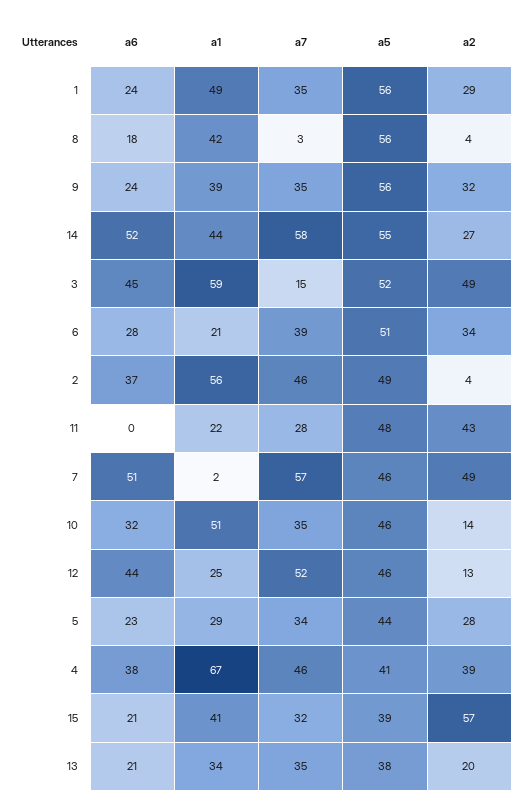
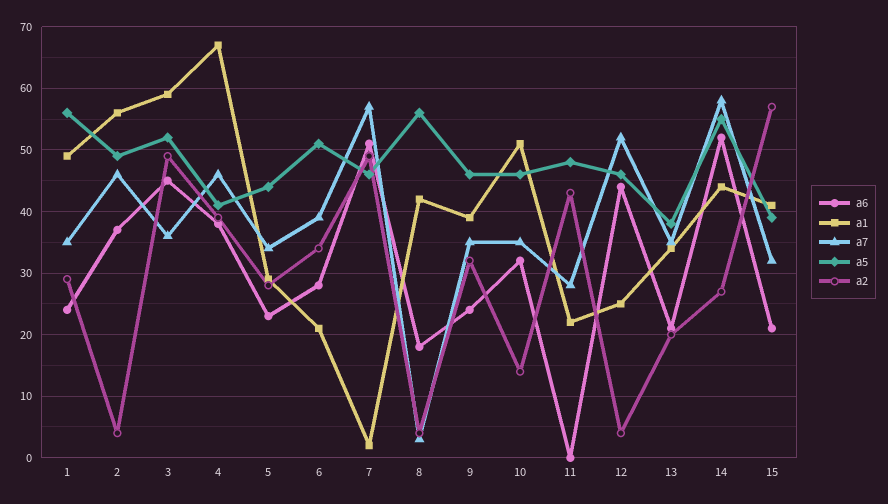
a5, 9: 56 -> 46
a7, 3: 15 -> 36
a2, 12: 13 -> 4

